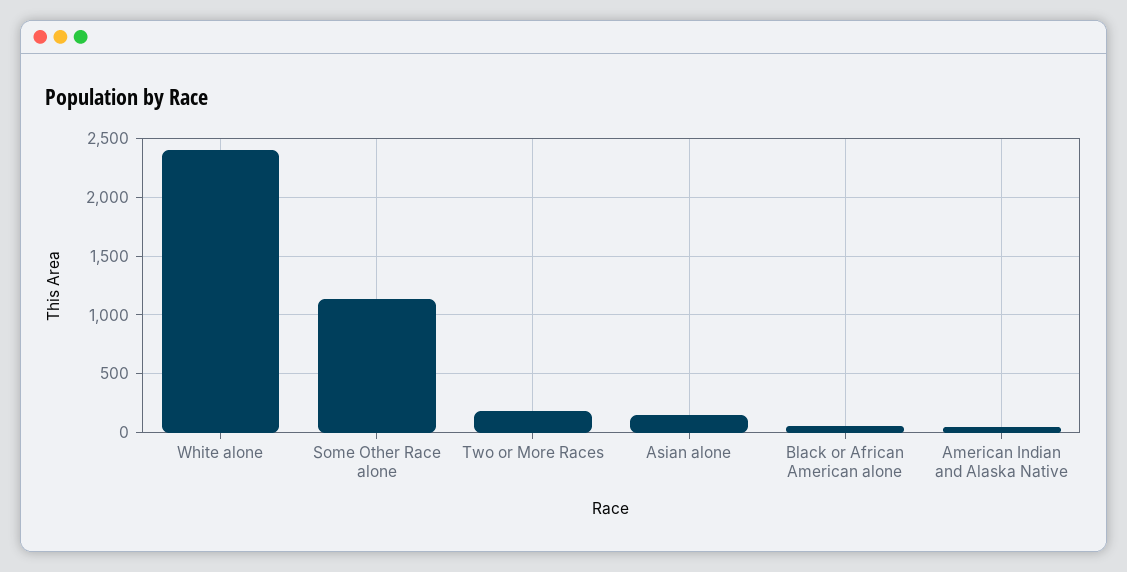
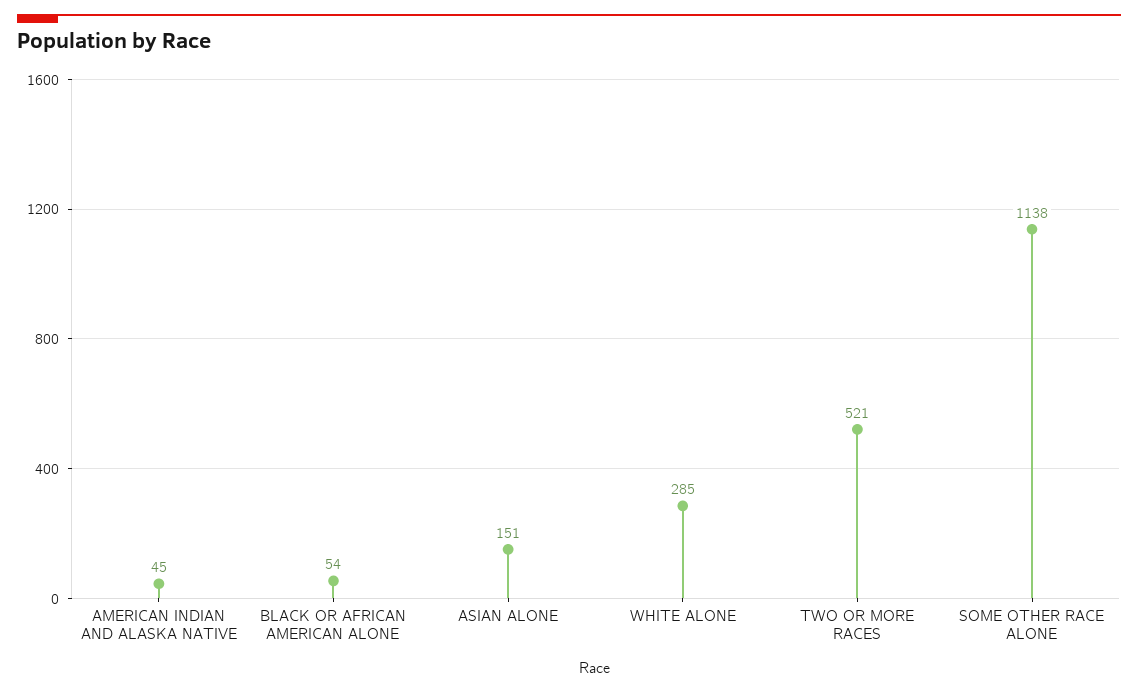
White alone: 2400 -> 285
Two or More Races: 200 -> 521

